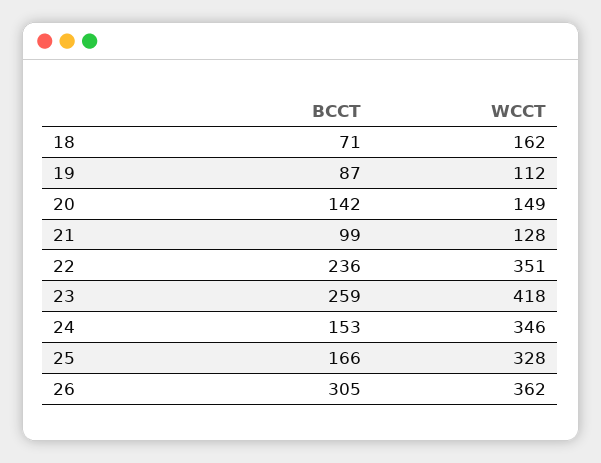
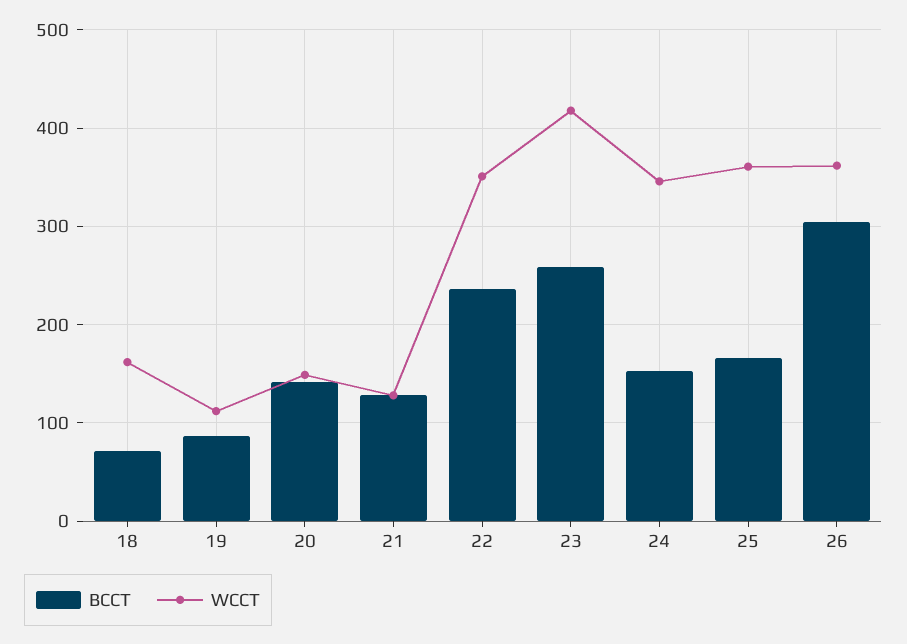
BCCT, 21: 99 -> 130
WCCT, 25: 328 -> 360

